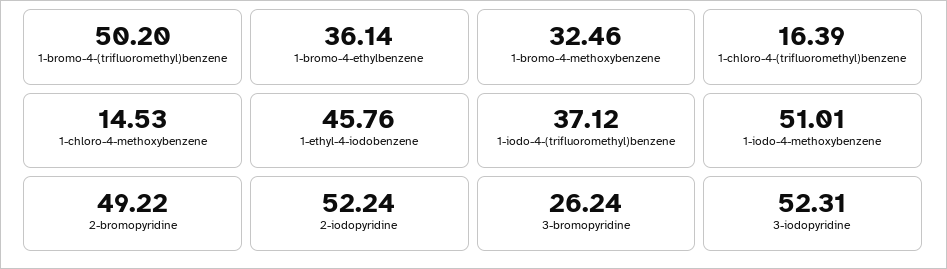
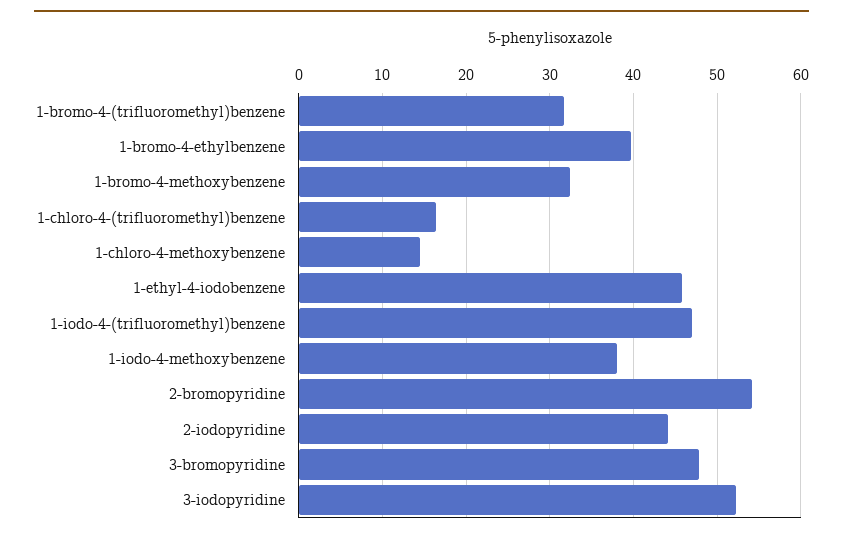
1-bromo-4-(trifluoromethyl)benzene: 50.2 -> 32
1-bromo-4-ethylbenzene: 36.14 -> 40
1-iodo-4-(trifluoromethyl)benzene: 37.12 -> 47
1-iodo-4-methoxybenzene: 51.01 -> 38
2-bromopyridine: 49.22 -> 54
2-iodopyridine: 52.24 -> 44
3-bromopyridine: 26.24 -> 48

